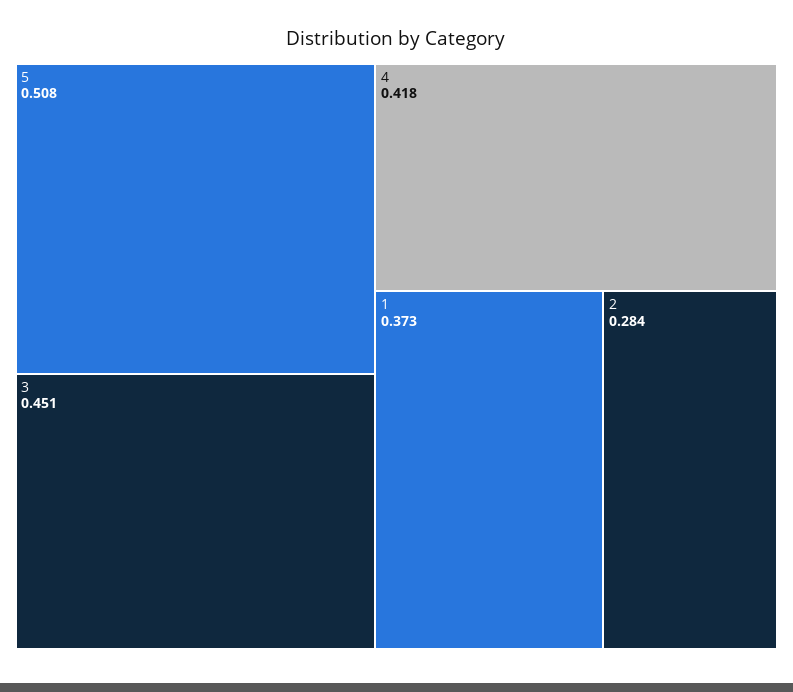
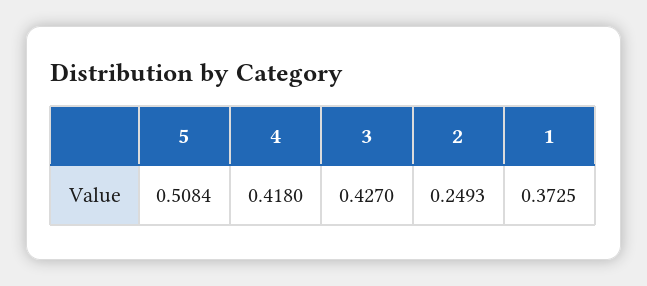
3: 0.451 -> 0.427
2: 0.284 -> 0.2493

